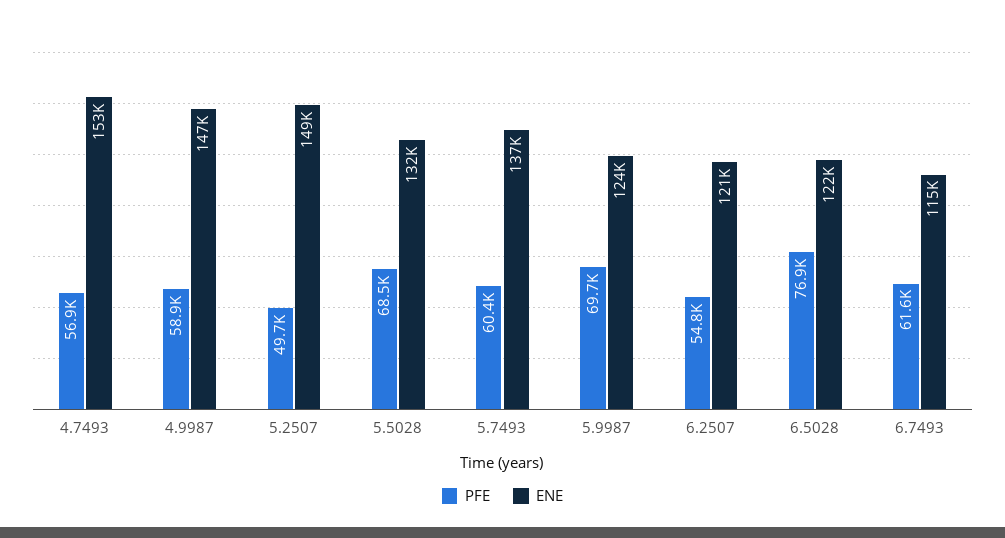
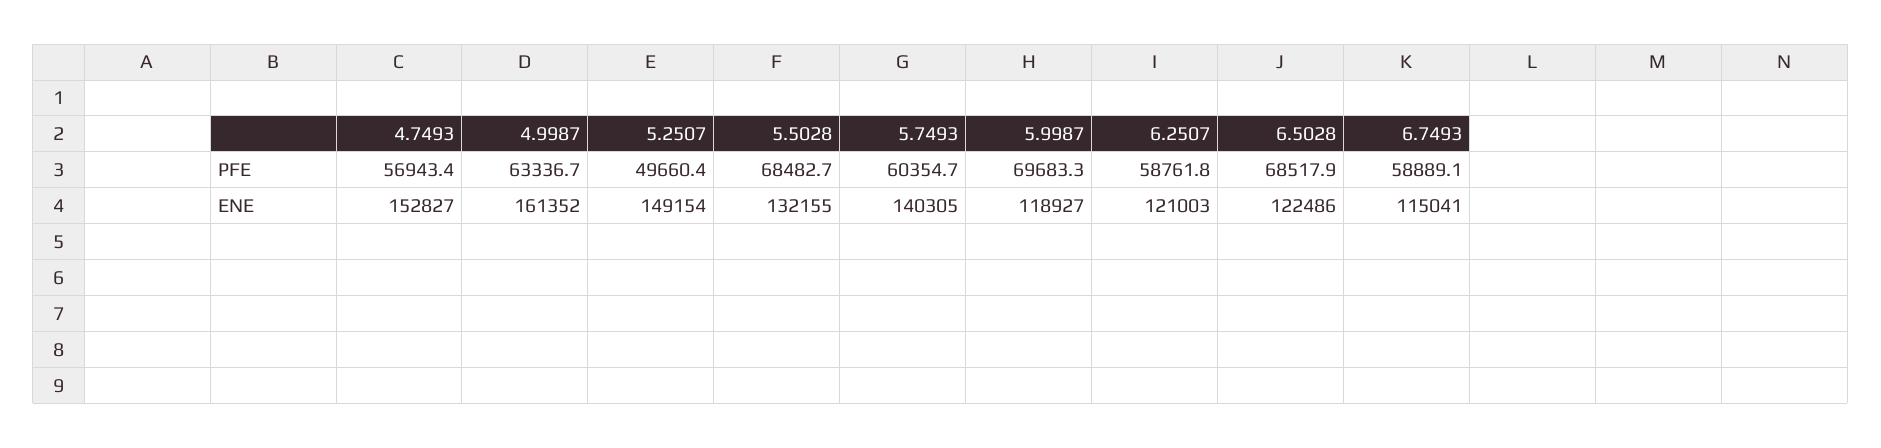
PFE, 4.9987: 58900 -> 63336.7
ENE, 4.9987: 147000 -> 161352
ENE, 5.7493: 137000 -> 140305
ENE, 5.9987: 124000 -> 118927
PFE, 6.2507: 54800 -> 58761.8
PFE, 6.5028: 76900 -> 68517.9
PFE, 6.7493: 61600 -> 58889.1

